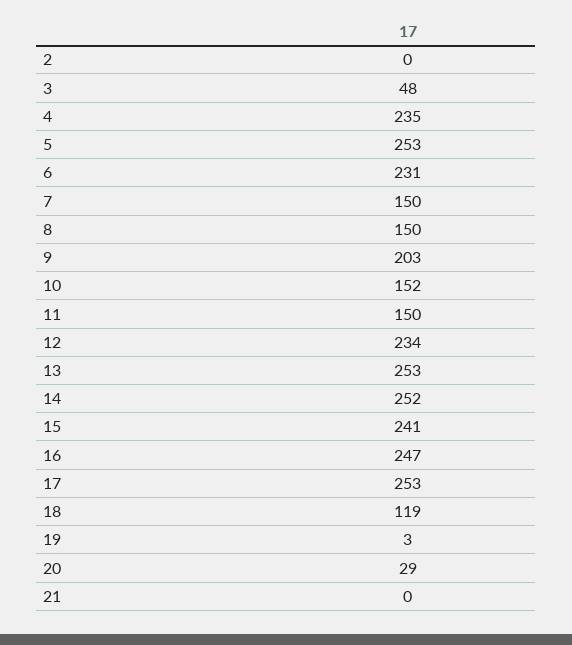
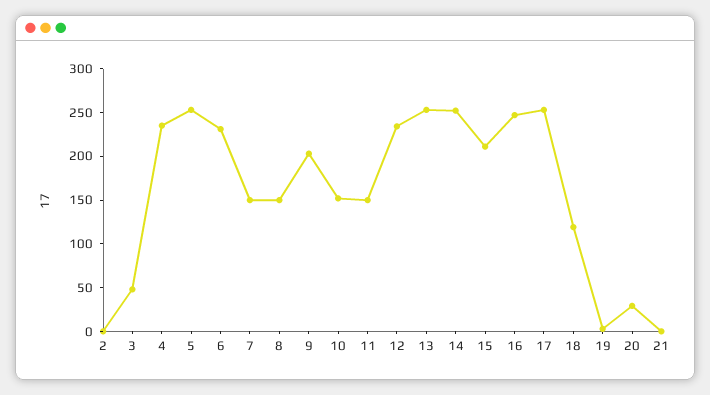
15: 241 -> 210

